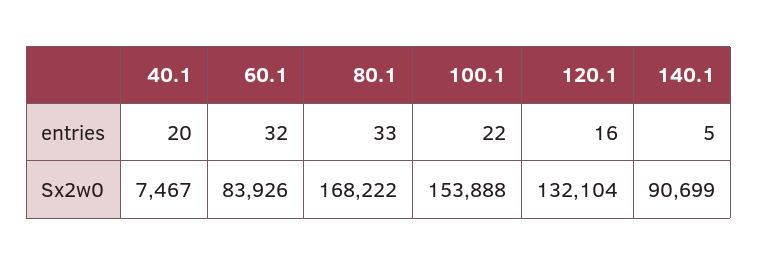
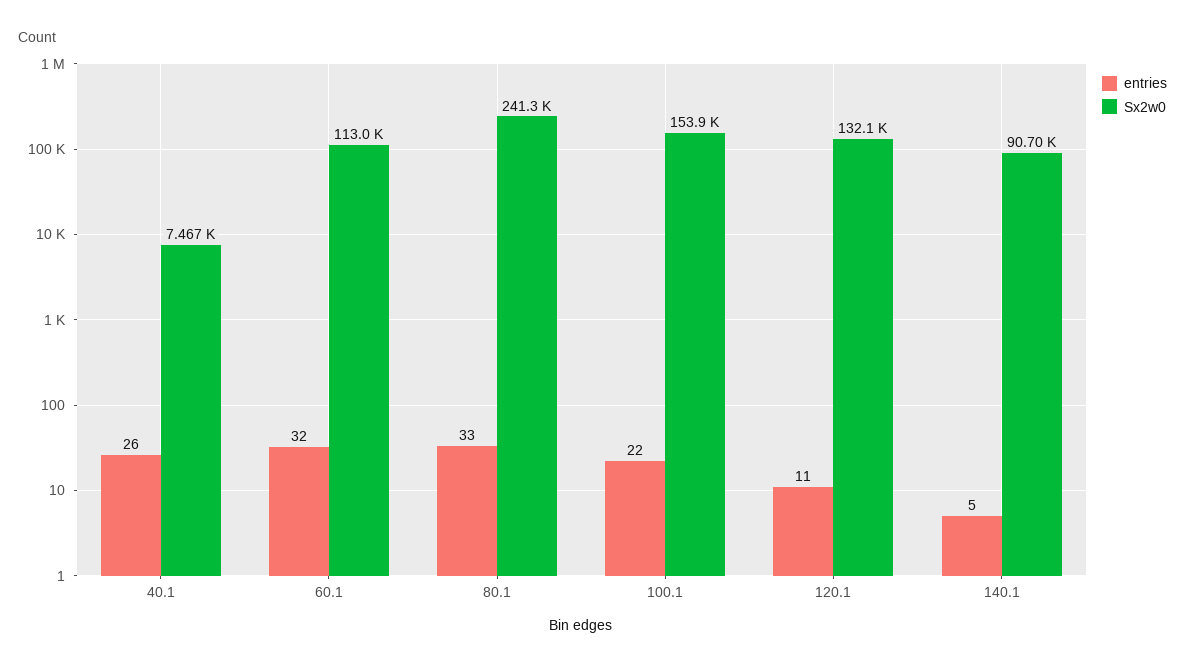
entries, 40.1: 20 -> 26
entries, 120.1: 16 -> 11
Sx2w0, 60.1: 83926 -> 113000
Sx2w0, 80.1: 168222 -> 241300

